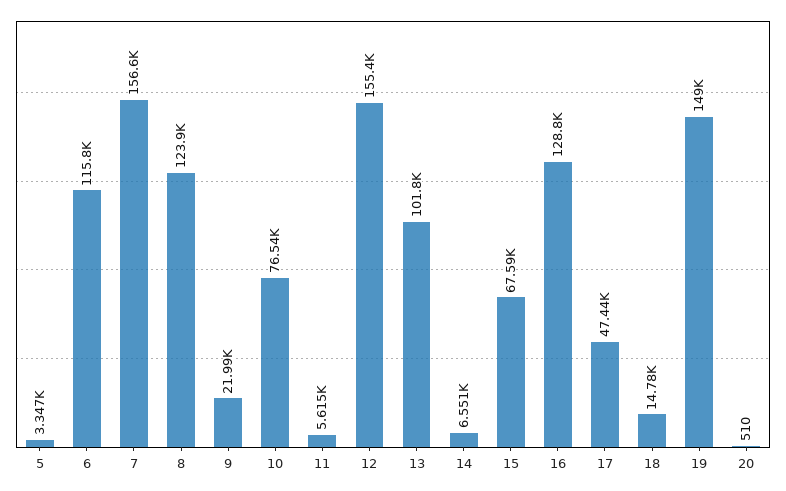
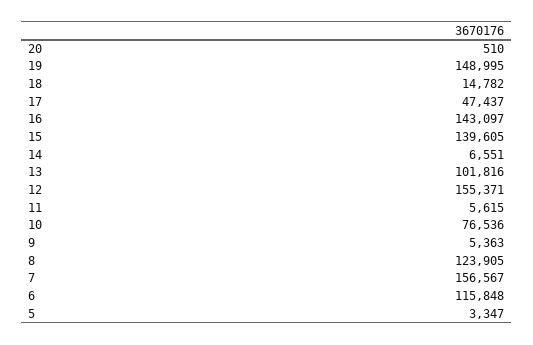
9: 21990 -> 5363
15: 67590 -> 139605
16: 128800 -> 143097

